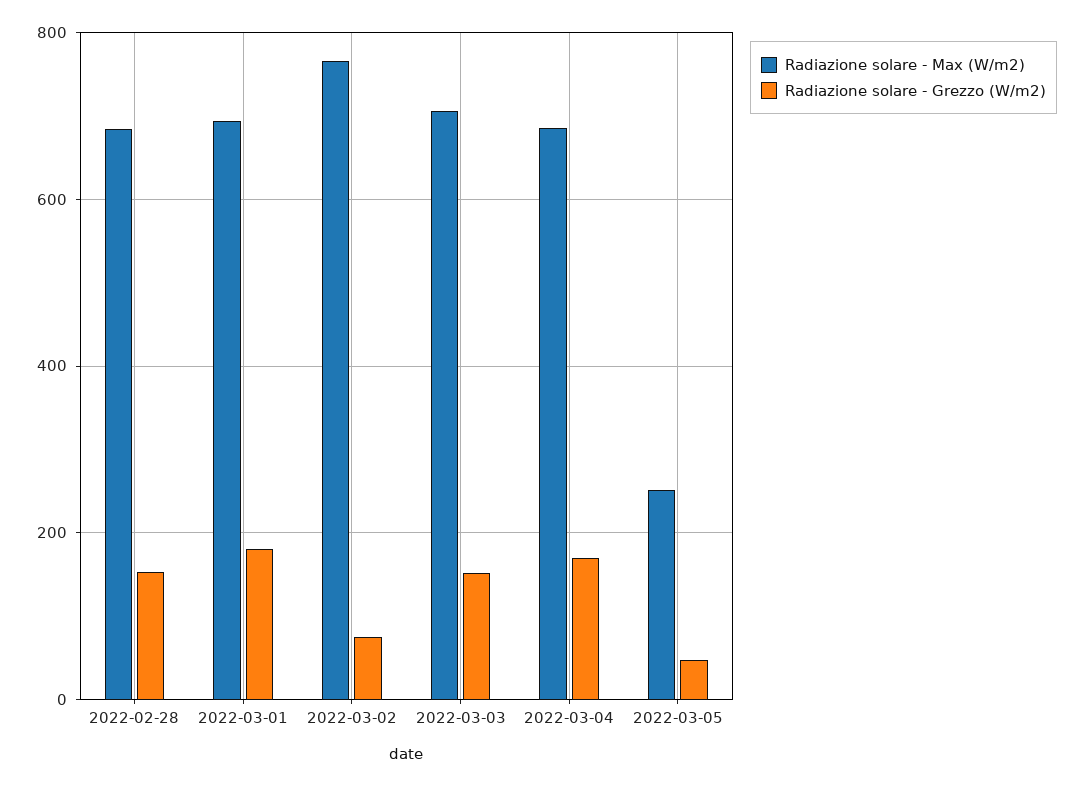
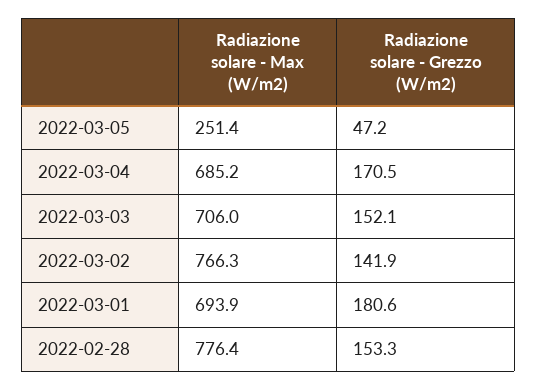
Radiazione solare - Max (W/m2), 2022-02-28: 680 -> 776.4
Radiazione solare - Grezzo (W/m2), 2022-03-02: 80 -> 141.9

